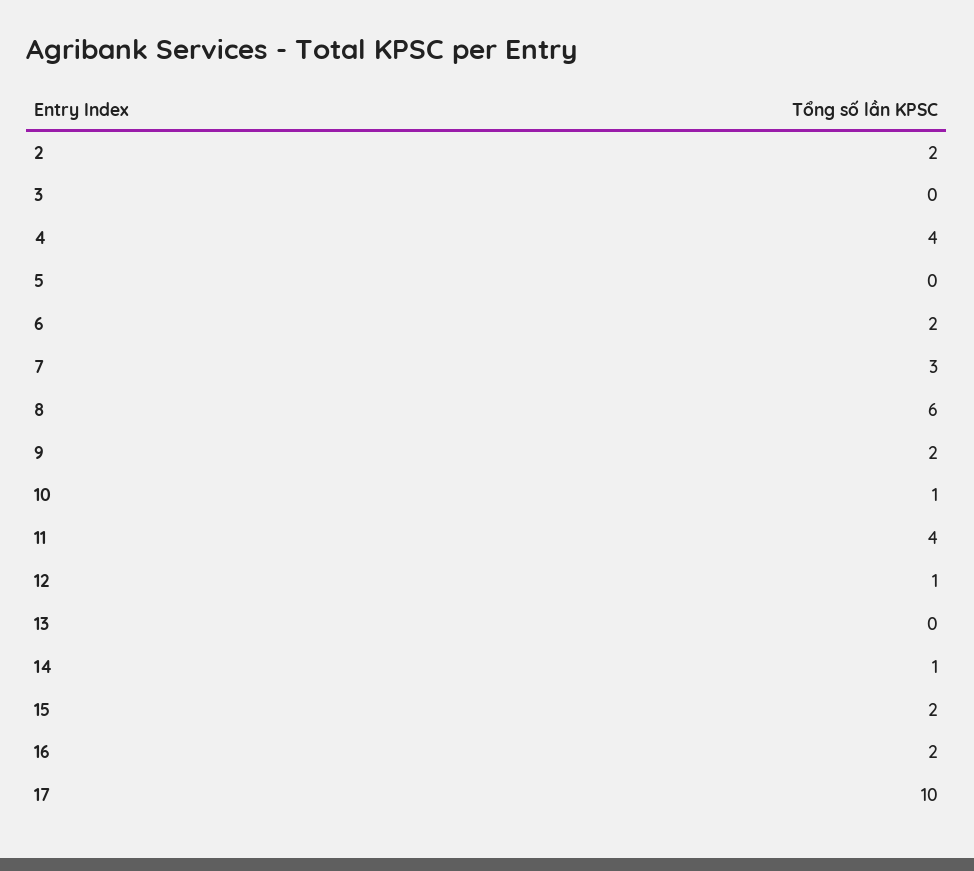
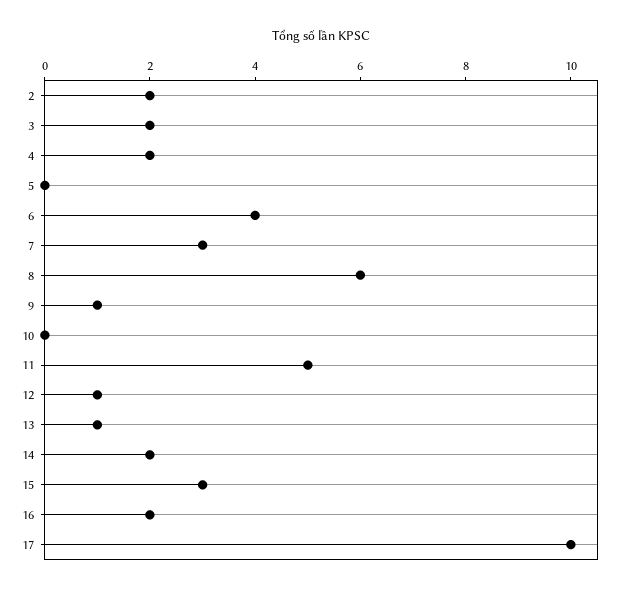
3: 0 -> 2
4: 4 -> 2
6: 2 -> 4
9: 2 -> 1
10: 1 -> 0
11: 4 -> 5
13: 0 -> 1
14: 1 -> 2
15: 2 -> 3

